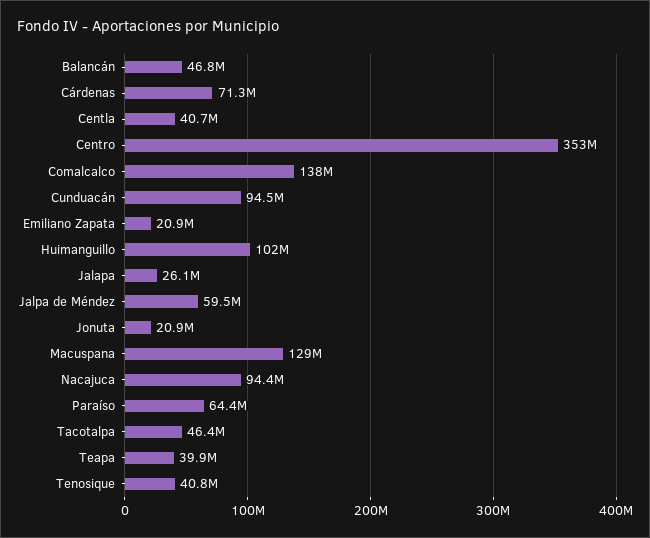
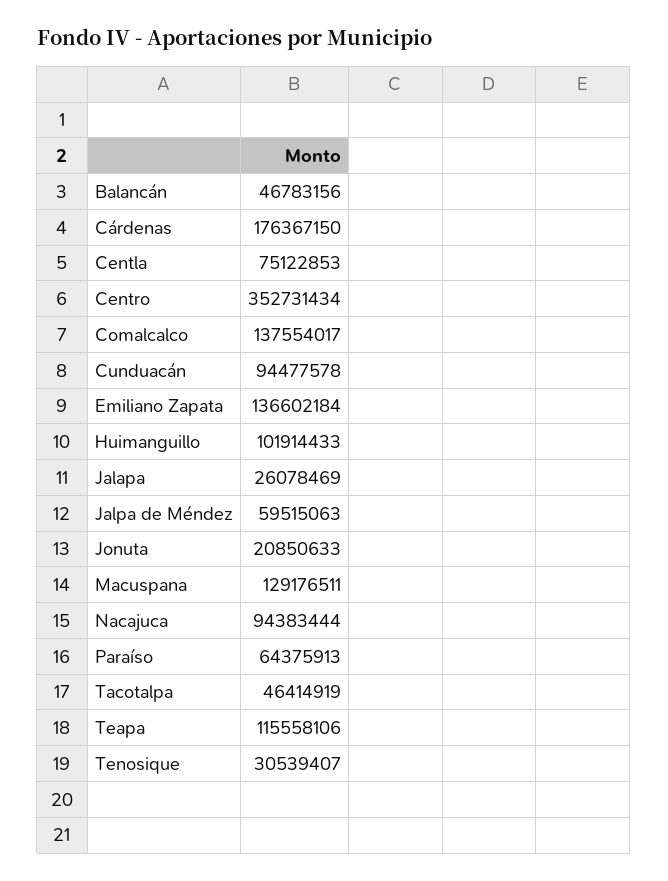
Cárdenas: 71300000 -> 176367150
Centla: 40700000 -> 75122853
Emiliano Zapata: 20900000 -> 136602184
Teapa: 39900000 -> 115558106
Tenosique: 40800000 -> 30539407

